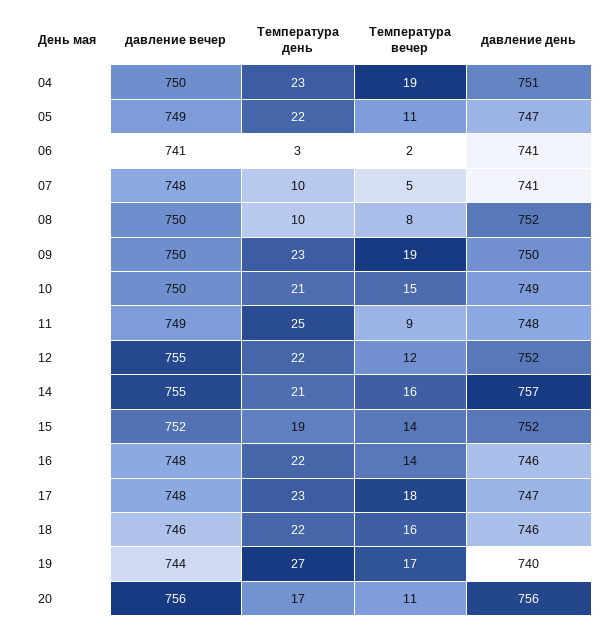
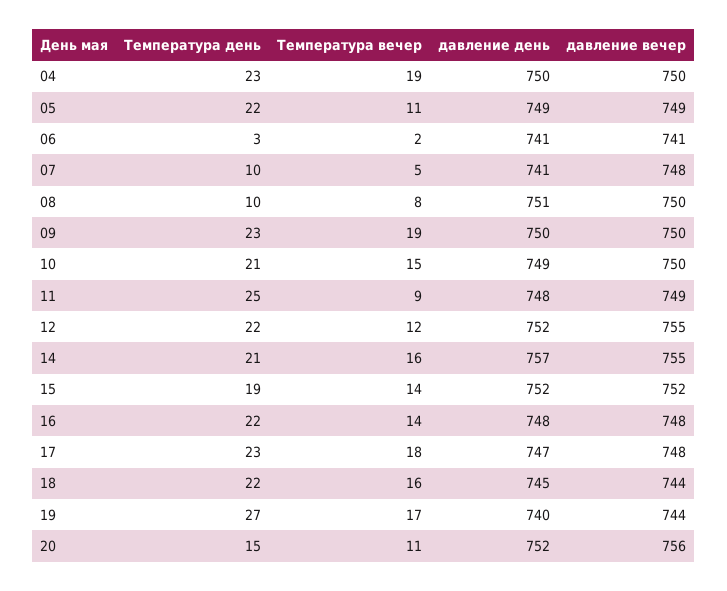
давление день, 04: 751 -> 750
давление день, 05: 747 -> 749
давление день, 08: 752 -> 751
давление день, 16: 746 -> 748
давление вечер, 18: 746 -> 744
давление день, 18: 746 -> 745
Температура день, 20: 17 -> 15
давление день, 20: 756 -> 752

